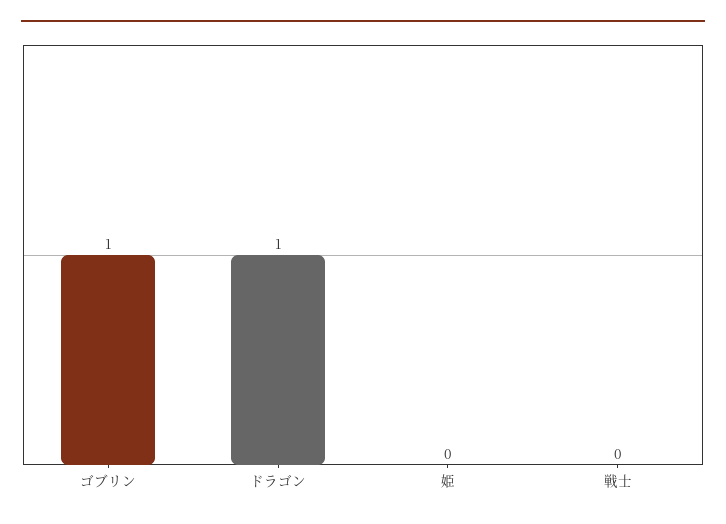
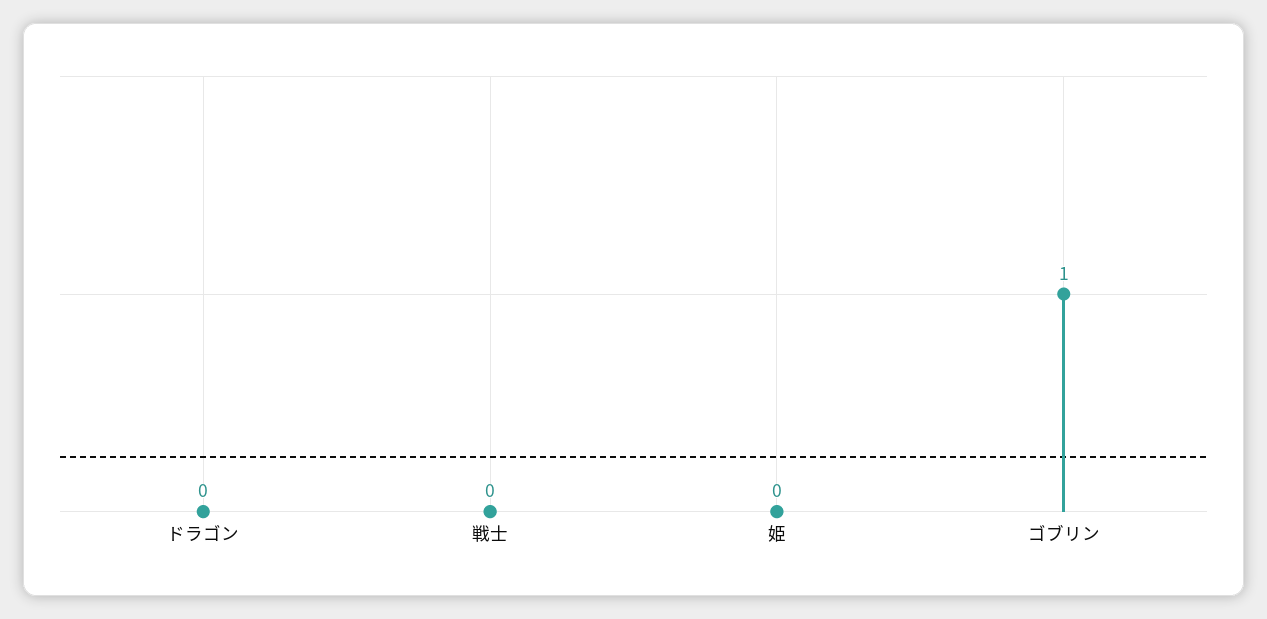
ドラゴン: 1 -> 0

